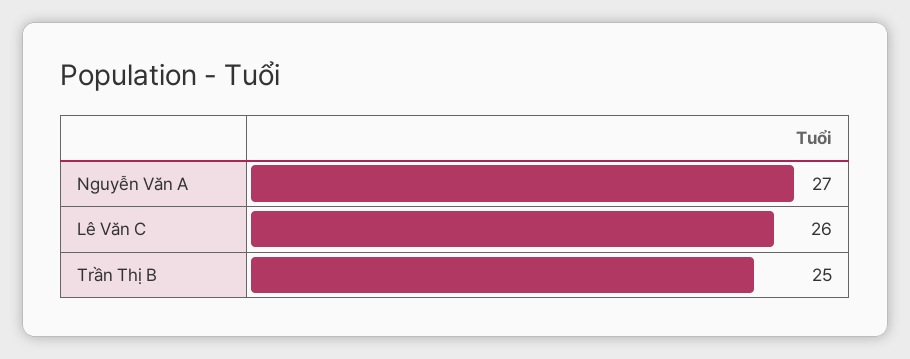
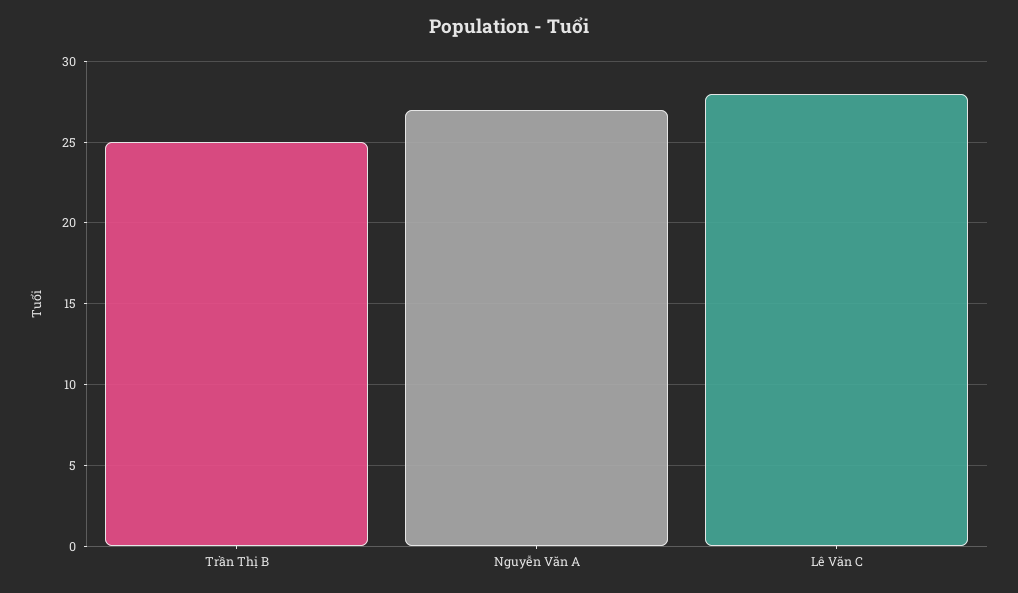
Lê Văn C: 26 -> 28

